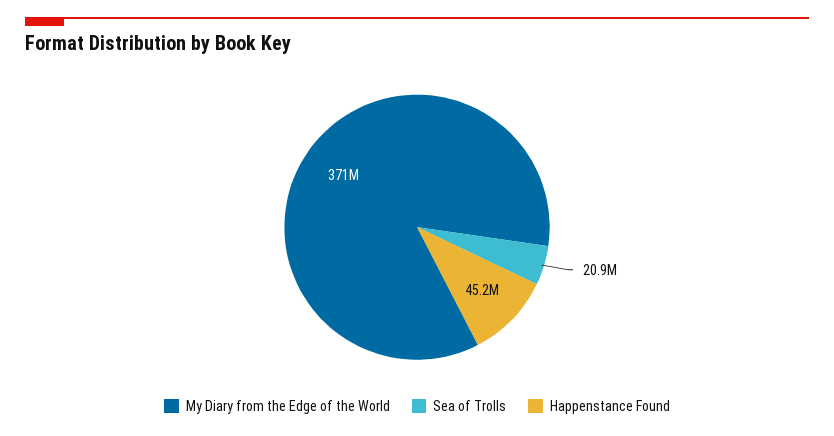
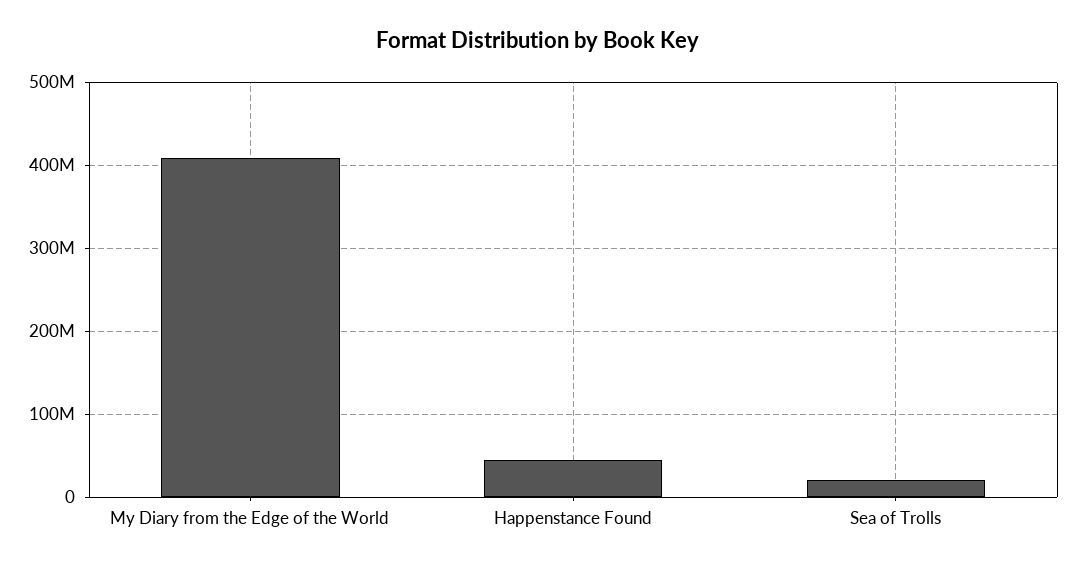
My Diary from the Edge of the World: 371000000 -> 410000000

